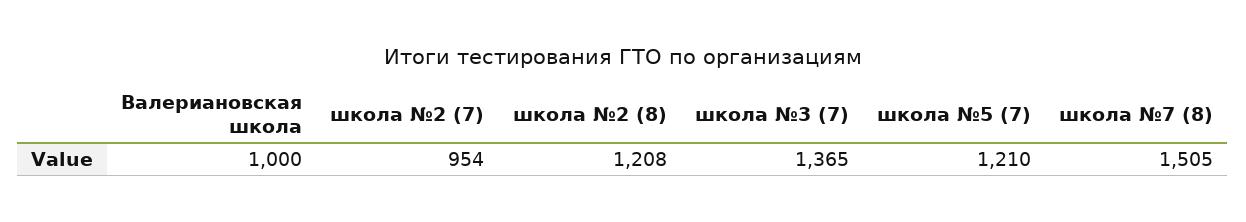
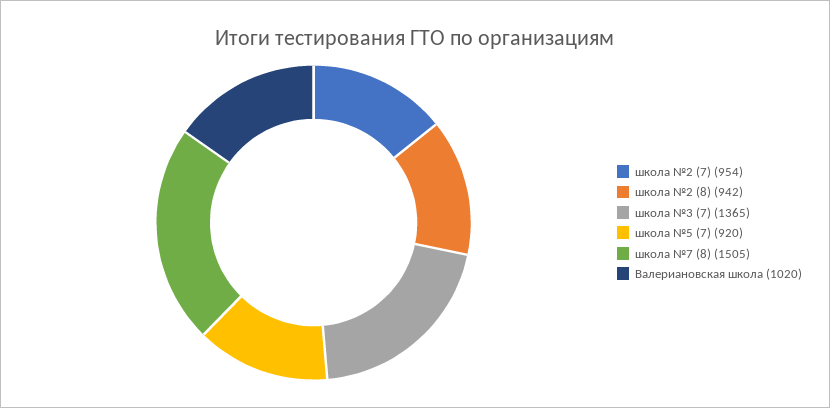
Валериановская школа: 1000 -> 1020
школа №2 (8): 1208 -> 942
школа №5 (7): 1210 -> 920

